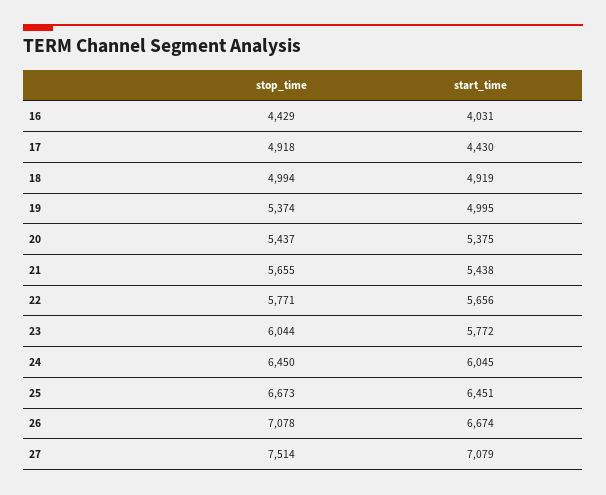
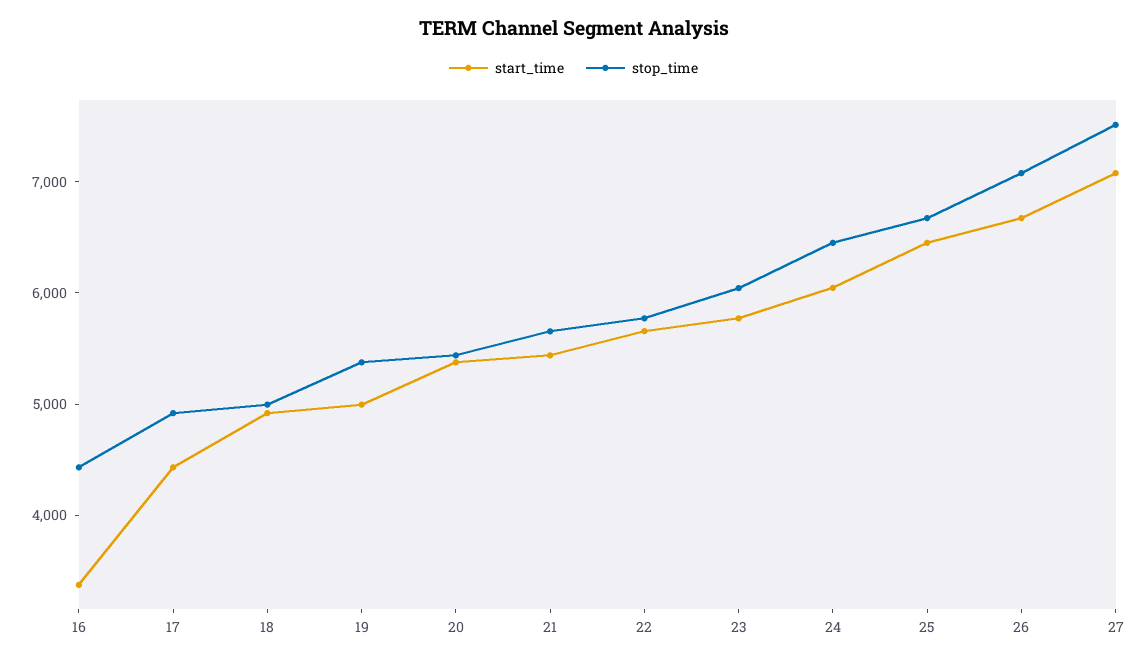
start_time, 16: 4031 -> 3400

